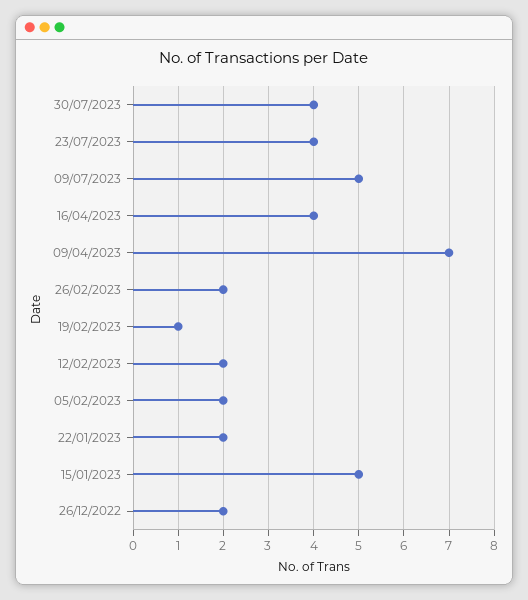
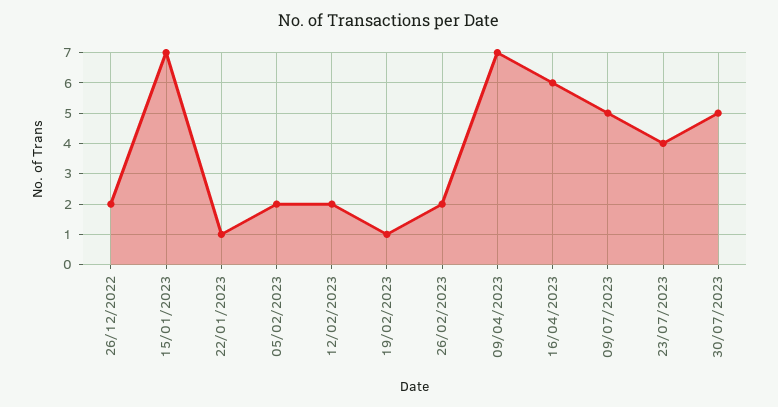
30/07/2023: 4 -> 5
16/04/2023: 4 -> 6
22/01/2023: 2 -> 1
15/01/2023: 5 -> 7

